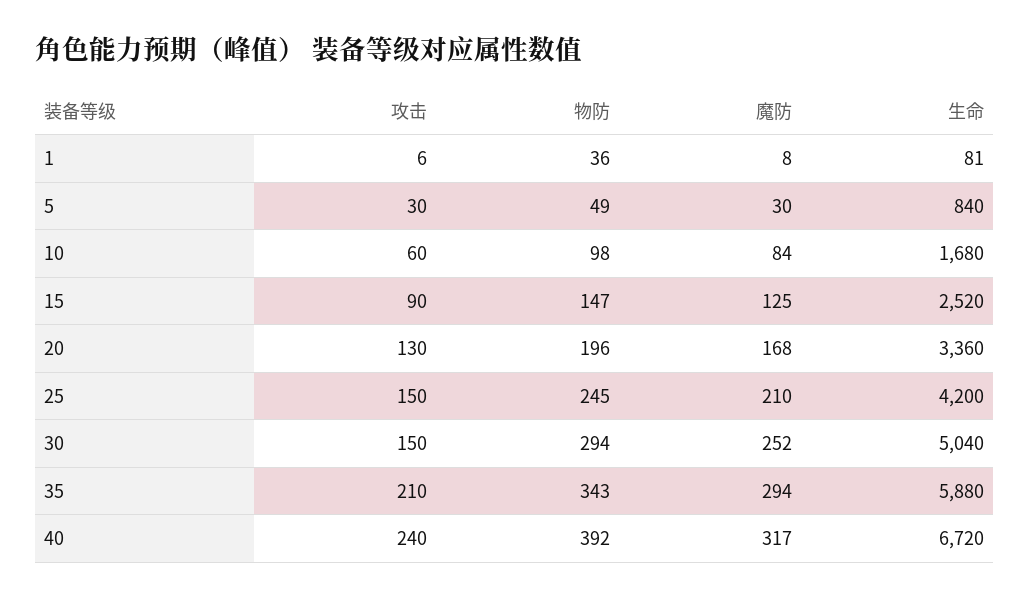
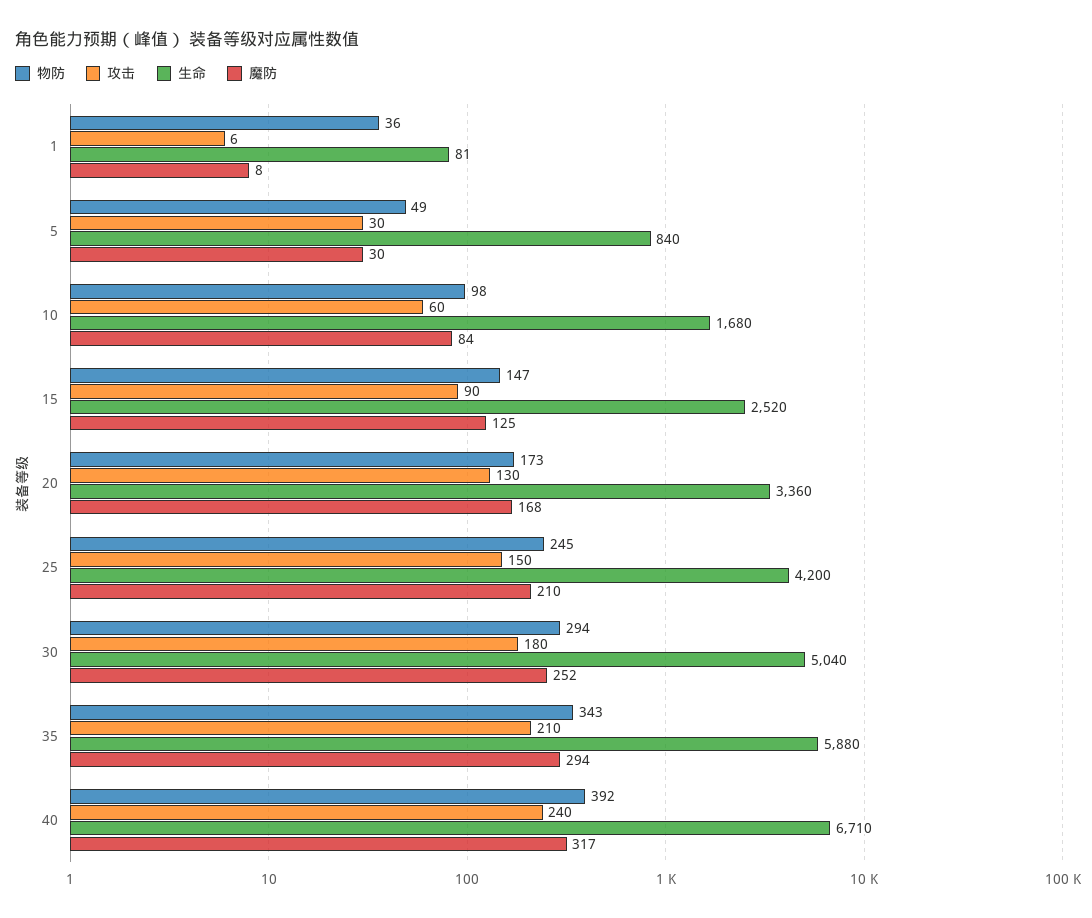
物防, 20: 196 -> 173
攻击, 30: 150 -> 180
生命, 40: 6720 -> 6710

